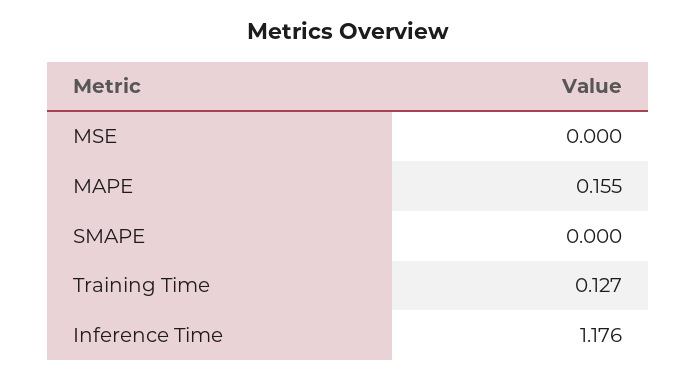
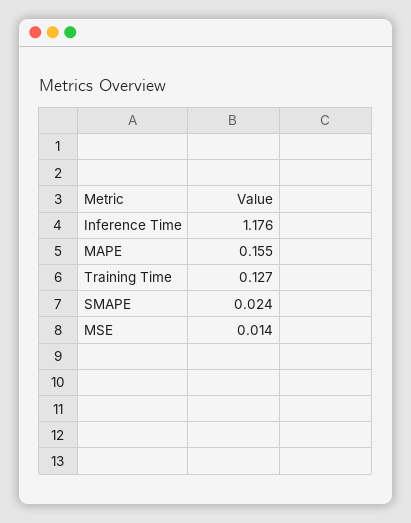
MSE: 0 -> 0.014
SMAPE: 0 -> 0.024

